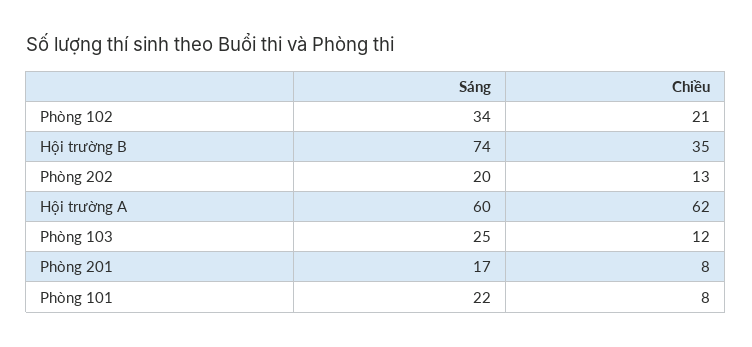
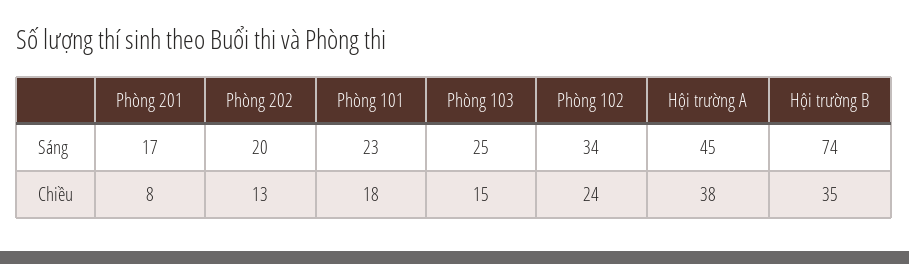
Chiều, Phòng 102: 21 -> 24
Sáng, Hội trường A: 60 -> 45
Chiều, Hội trường A: 62 -> 38
Chiều, Phòng 103: 12 -> 15
Sáng, Phòng 101: 22 -> 23
Chiều, Phòng 101: 8 -> 18

